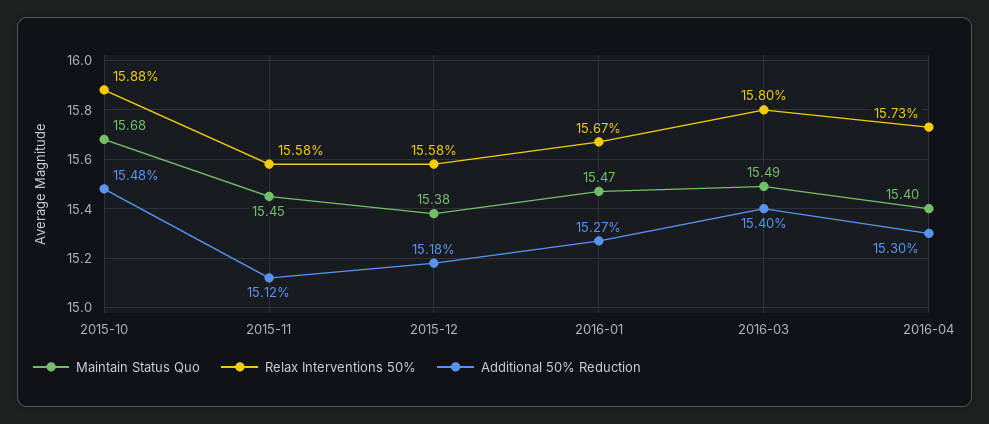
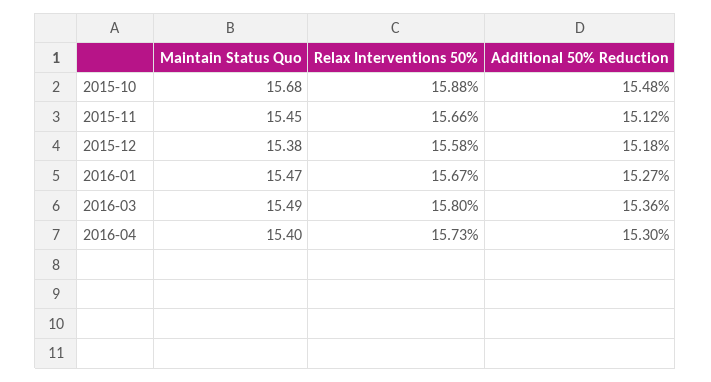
Relax Interventions 50%, 2015-11: 15.58 -> 15.66
Additional 50% Reduction, 2016-03: 15.4 -> 15.36

